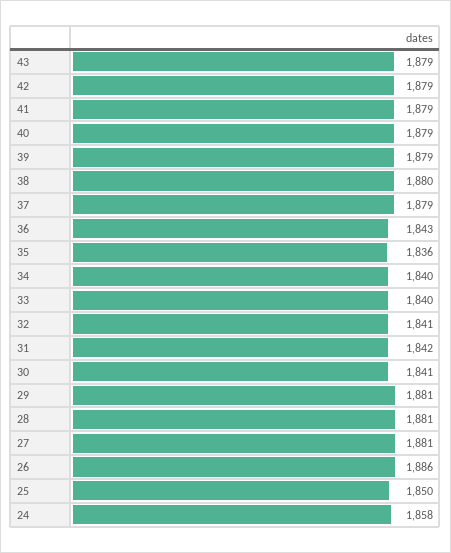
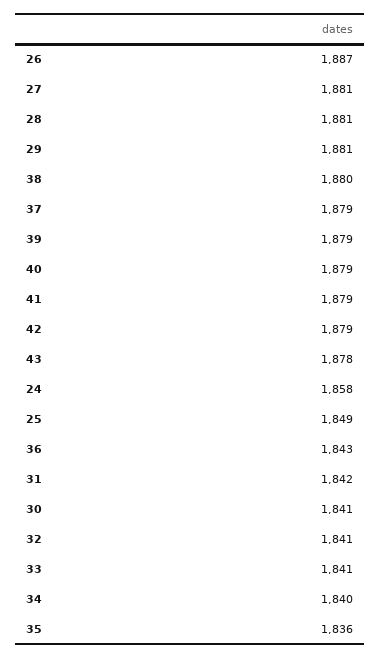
43: 1879 -> 1878
33: 1840 -> 1841
26: 1886 -> 1887
25: 1850 -> 1849

